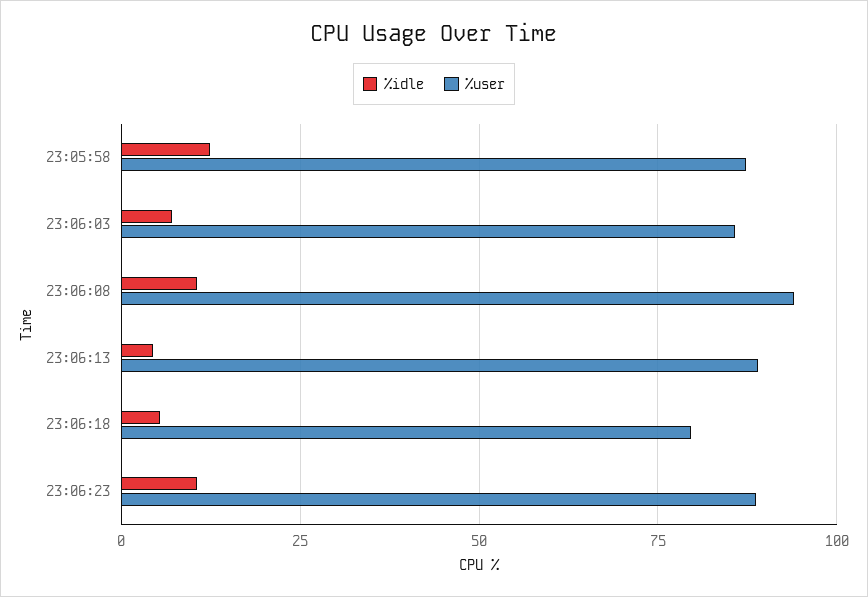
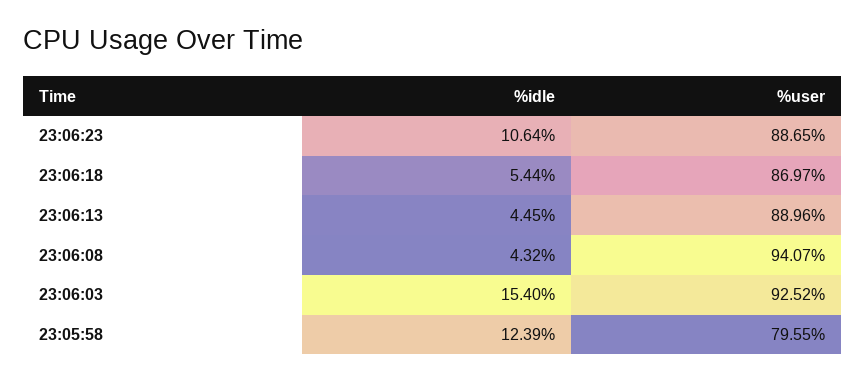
%user, 23:05:58: 87.5 -> 79.55
%idle, 23:06:03: 7.5 -> 15.4
%user, 23:06:03: 85 -> 92.52
%idle, 23:06:08: 10 -> 4.32
%user, 23:06:18: 80 -> 86.97

